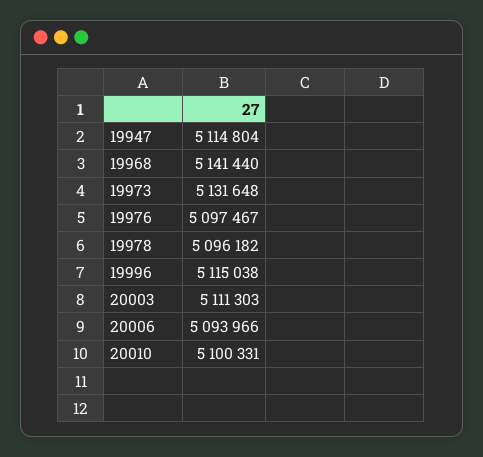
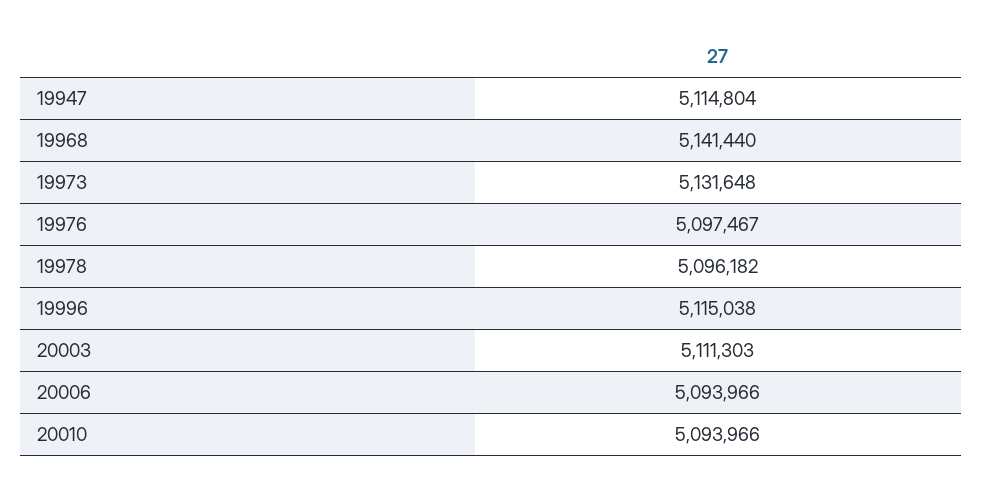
20010: 5100331 -> 5093966

